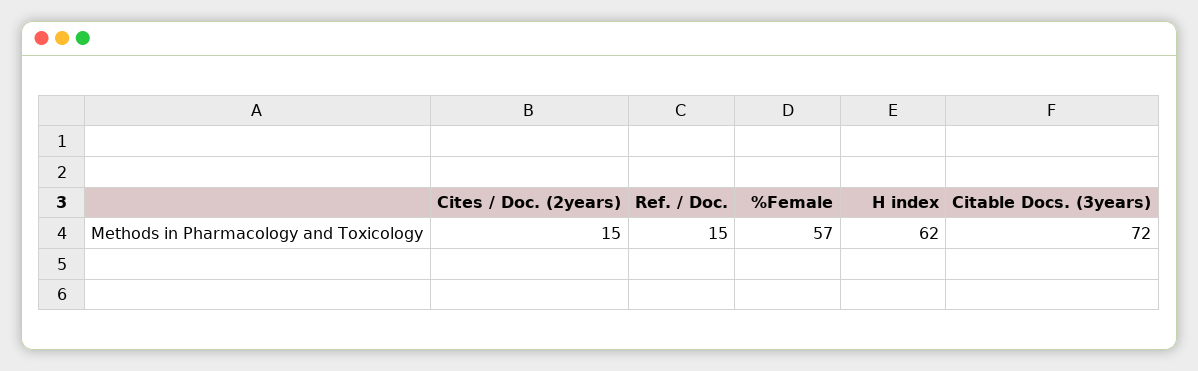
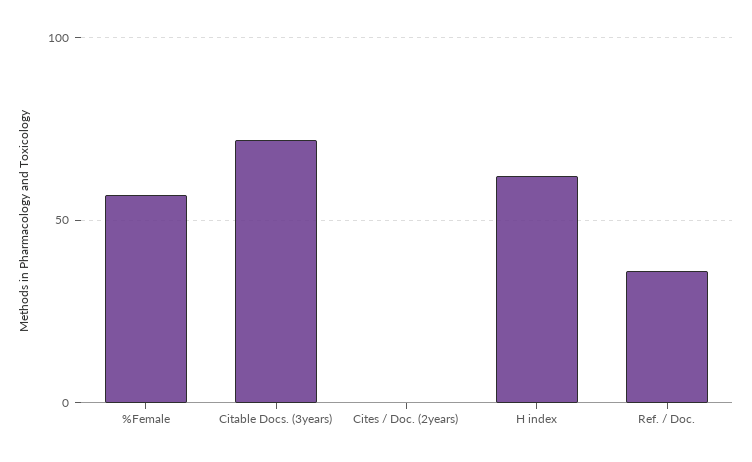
Cites / Doc. (2years): 15 -> 0
Ref. / Doc.: 15 -> 35

